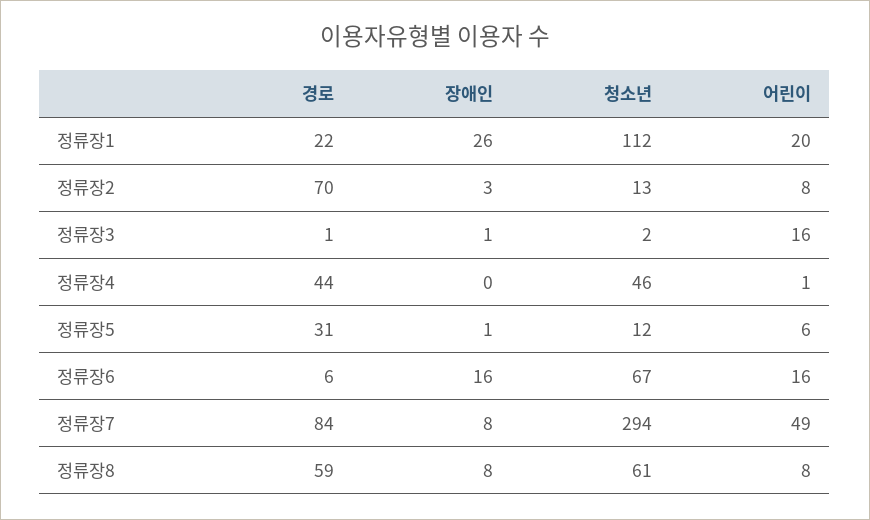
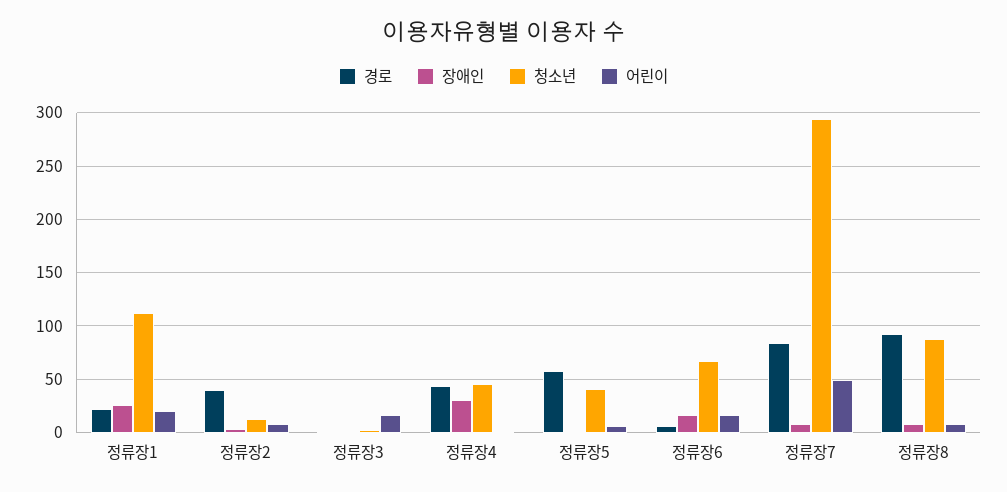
경로, 정류장2: 70 -> 40
장애인, 정류장4: 0 -> 30
경로, 정류장5: 31 -> 60
청소년, 정류장5: 12 -> 40
경로, 정류장8: 59 -> 90
청소년, 정류장8: 61 -> 90

